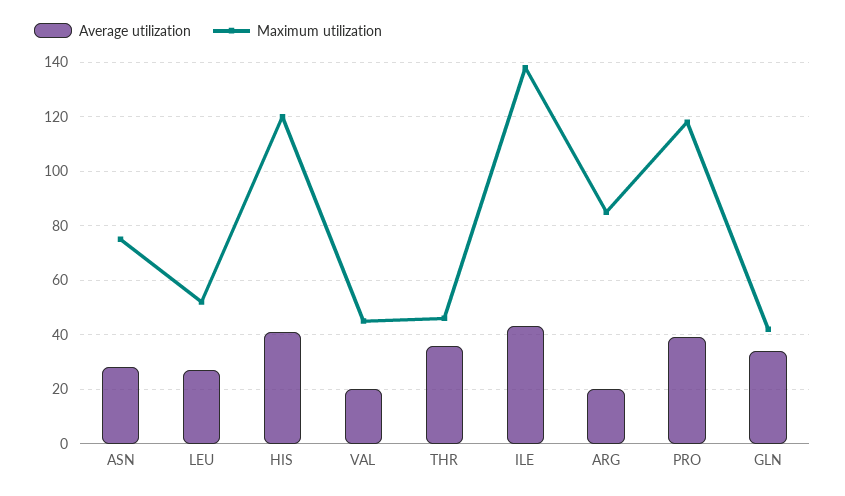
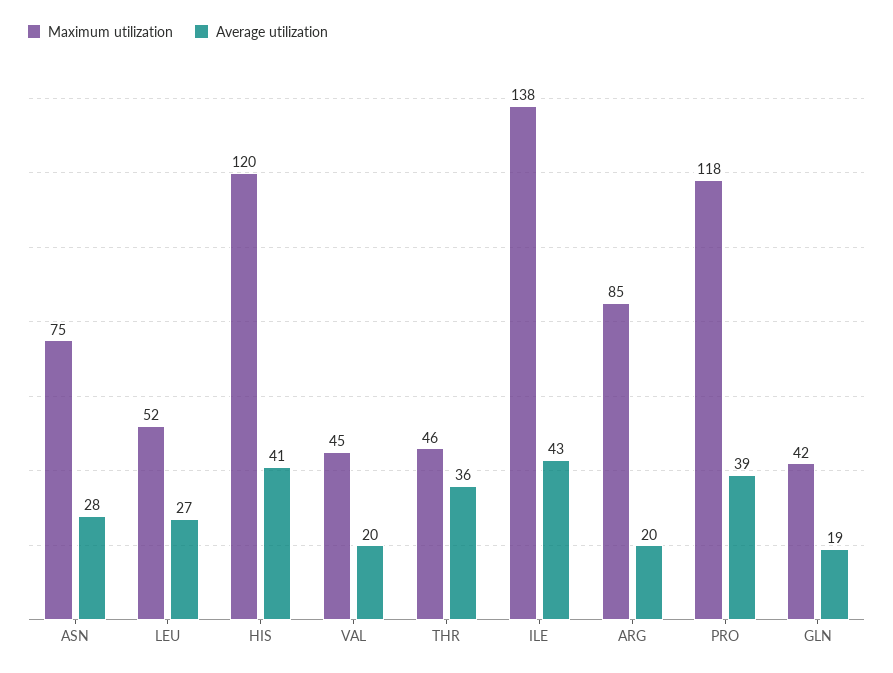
Average utilization, GLN: 35 -> 19

